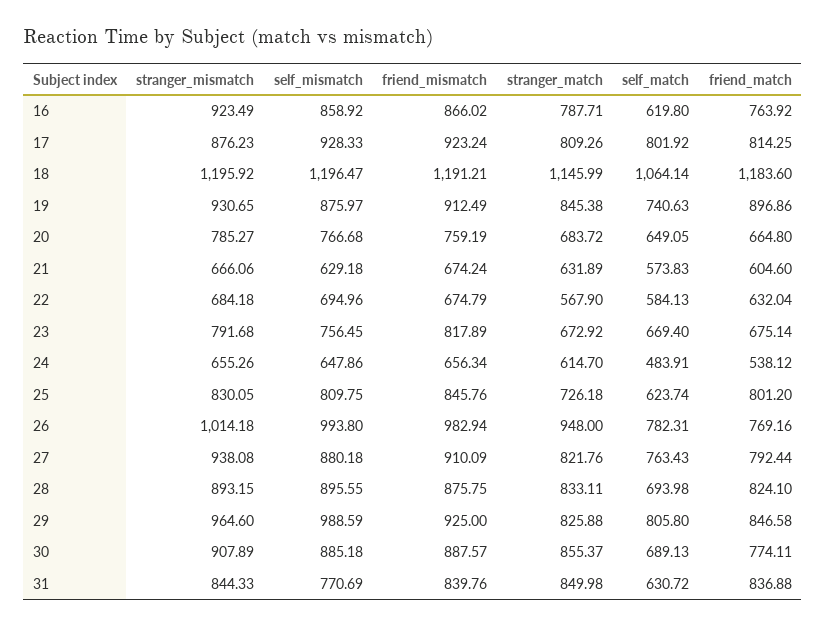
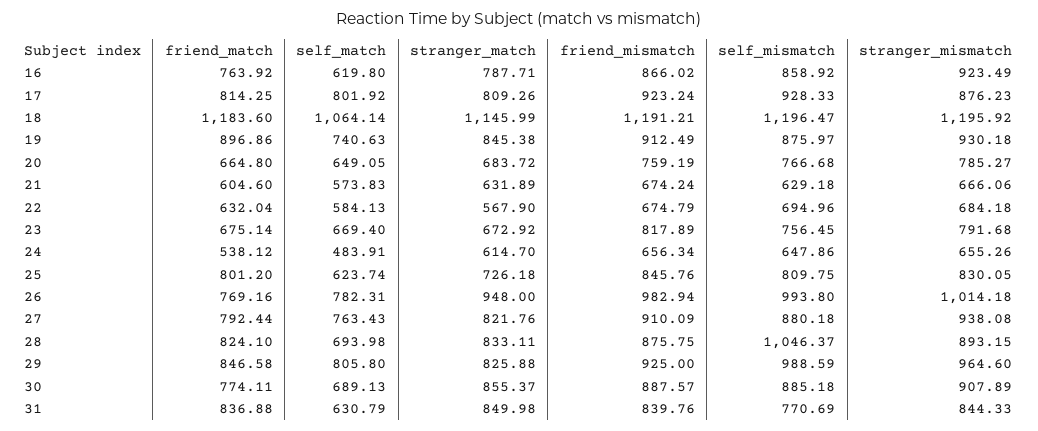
stranger_mismatch, 19: 930.65 -> 930.18
self_mismatch, 28: 895.55 -> 1046.37
self_match, 31: 630.72 -> 630.79

